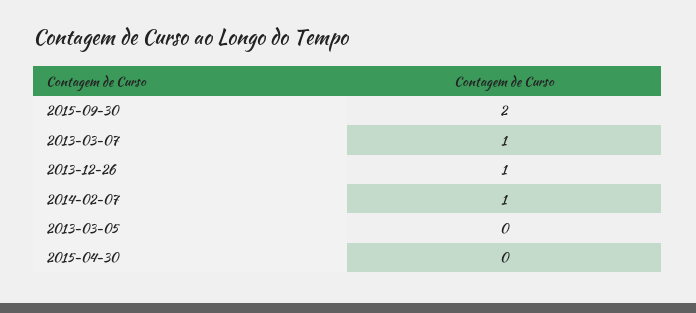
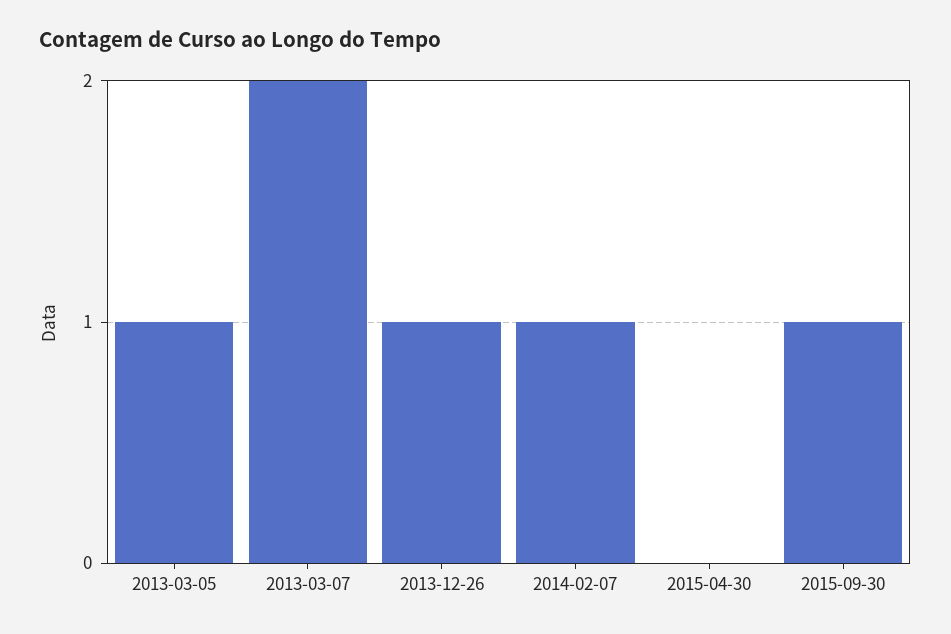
2015-09-30: 2 -> 1
2013-03-07: 1 -> 2
2013-03-05: 0 -> 1

